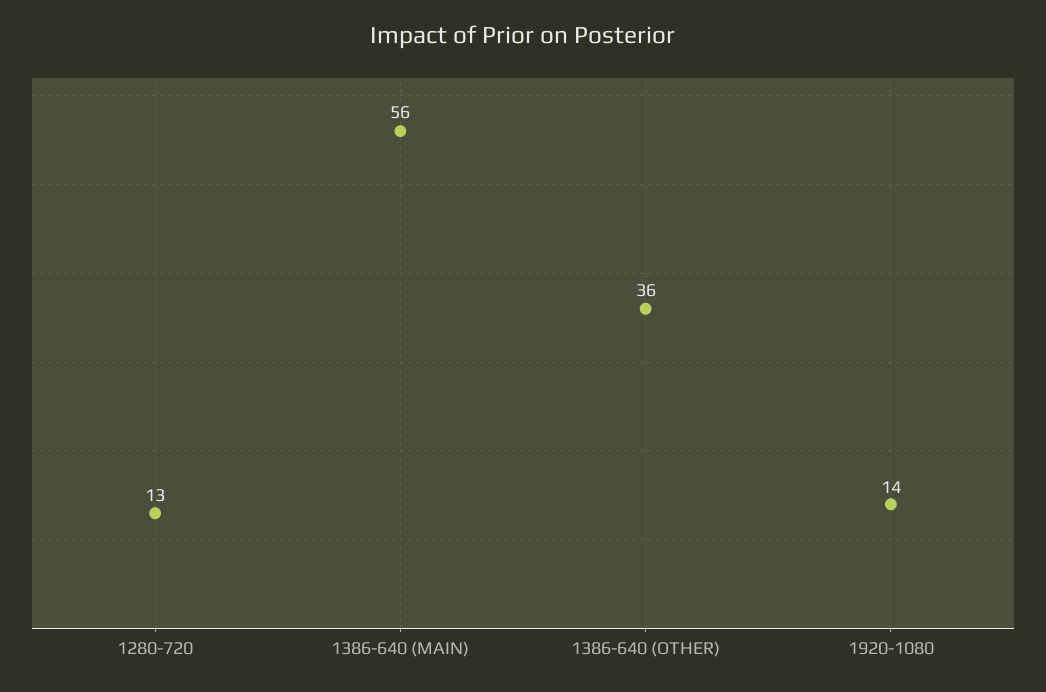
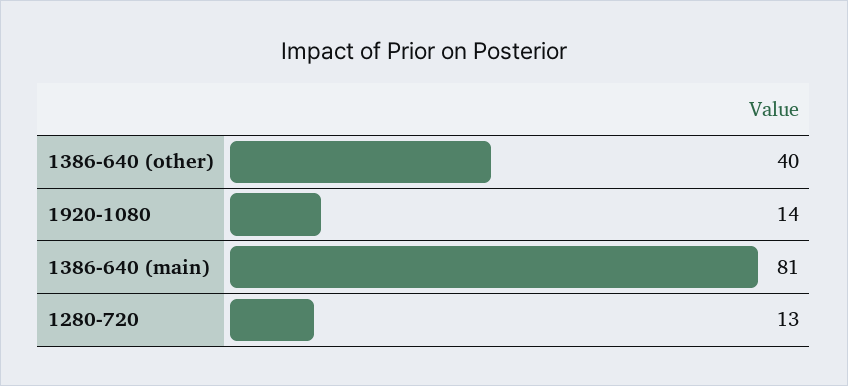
1386-640 (MAIN): 56 -> 81
1386-640 (OTHER): 36 -> 40

